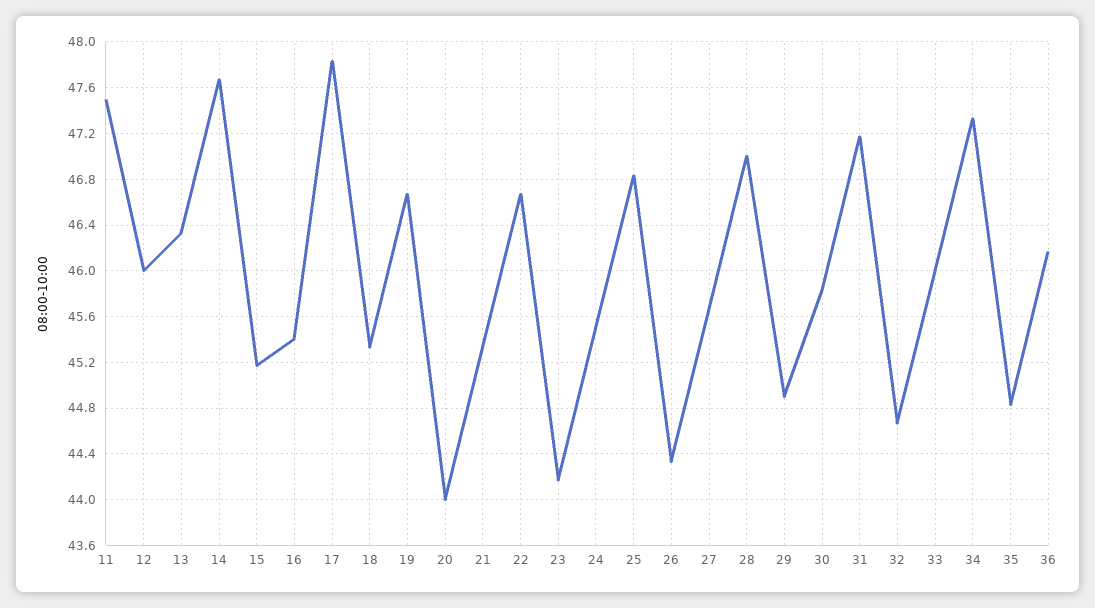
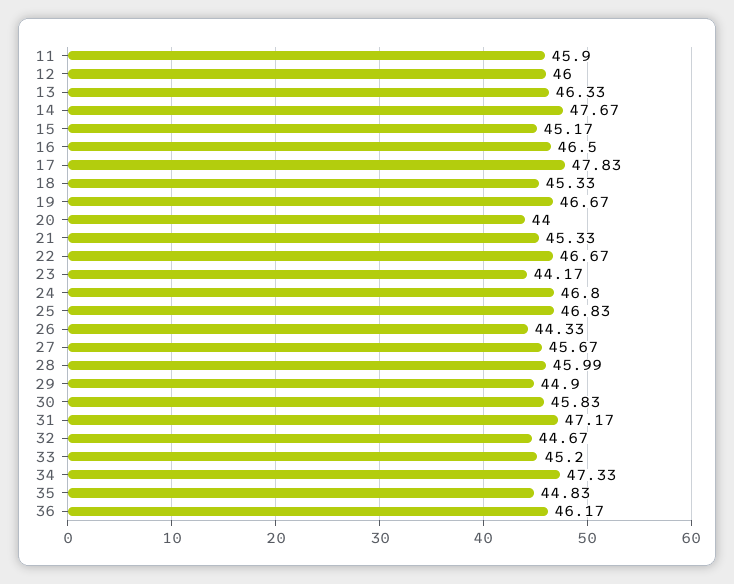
11: 47.5 -> 45.9
16: 45.4 -> 46.5
24: 45.5 -> 46.8
28: 47 -> 45.99
33: 46 -> 45.2

